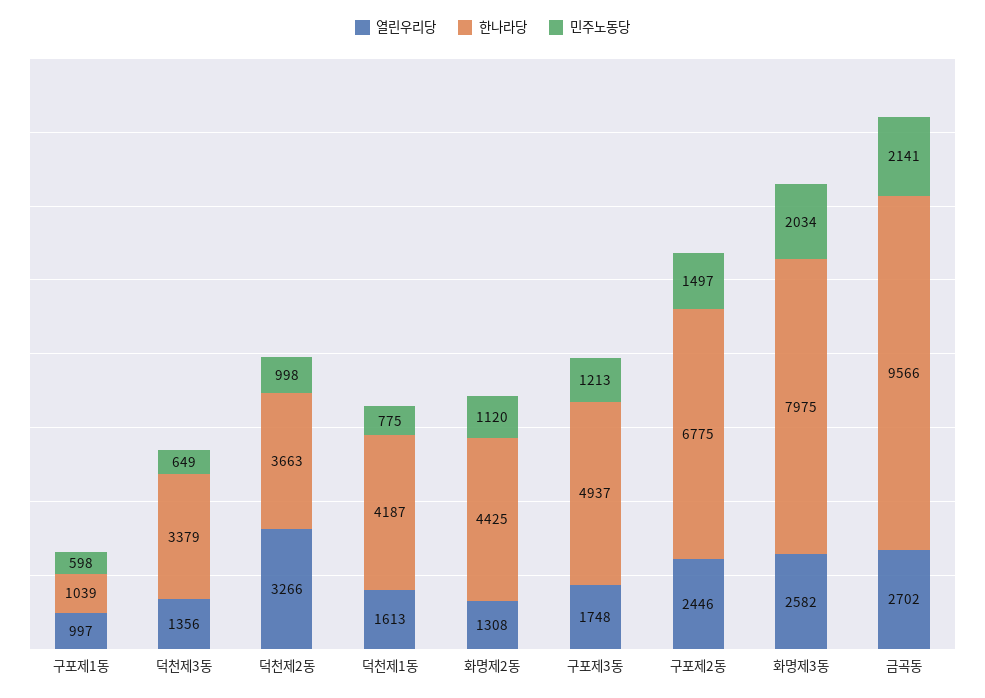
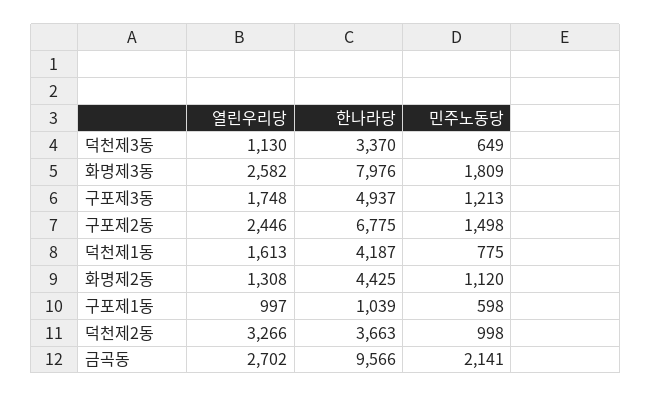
열린우리당, 덕천제3동: 1356 -> 1130
한나라당, 덕천제3동: 3379 -> 3370
민주노동당, 구포제2동: 1497 -> 1498
한나라당, 화명제3동: 7975 -> 7976
민주노동당, 화명제3동: 2034 -> 1809

